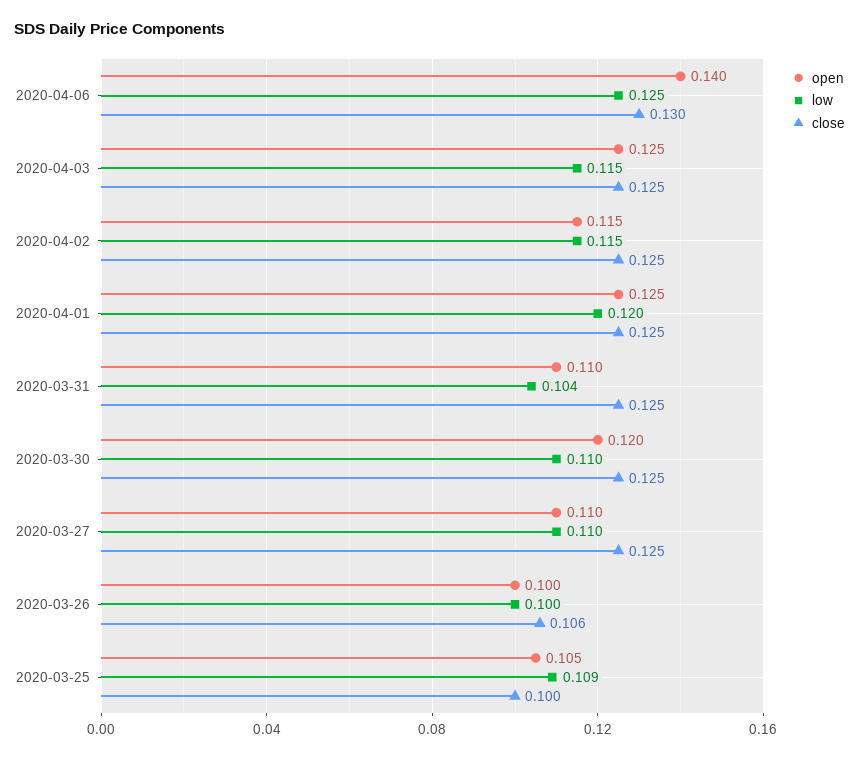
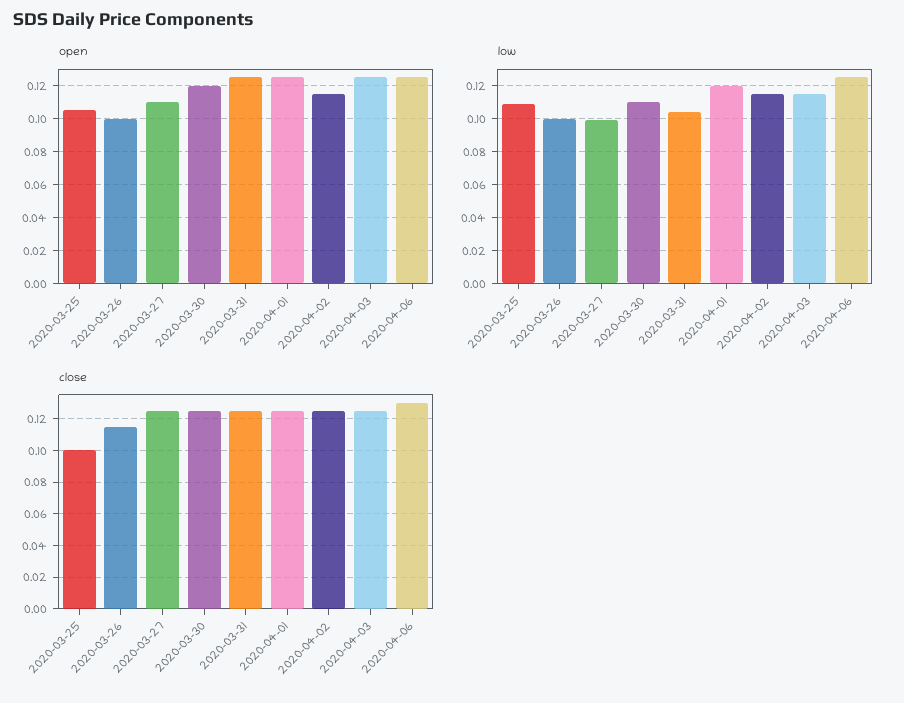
open, 2020-04-06: 0.14 -> 0.125
open, 2020-03-31: 0.11 -> 0.125
low, 2020-03-27: 0.11 -> 0.1
close, 2020-03-26: 0.106 -> 0.115

